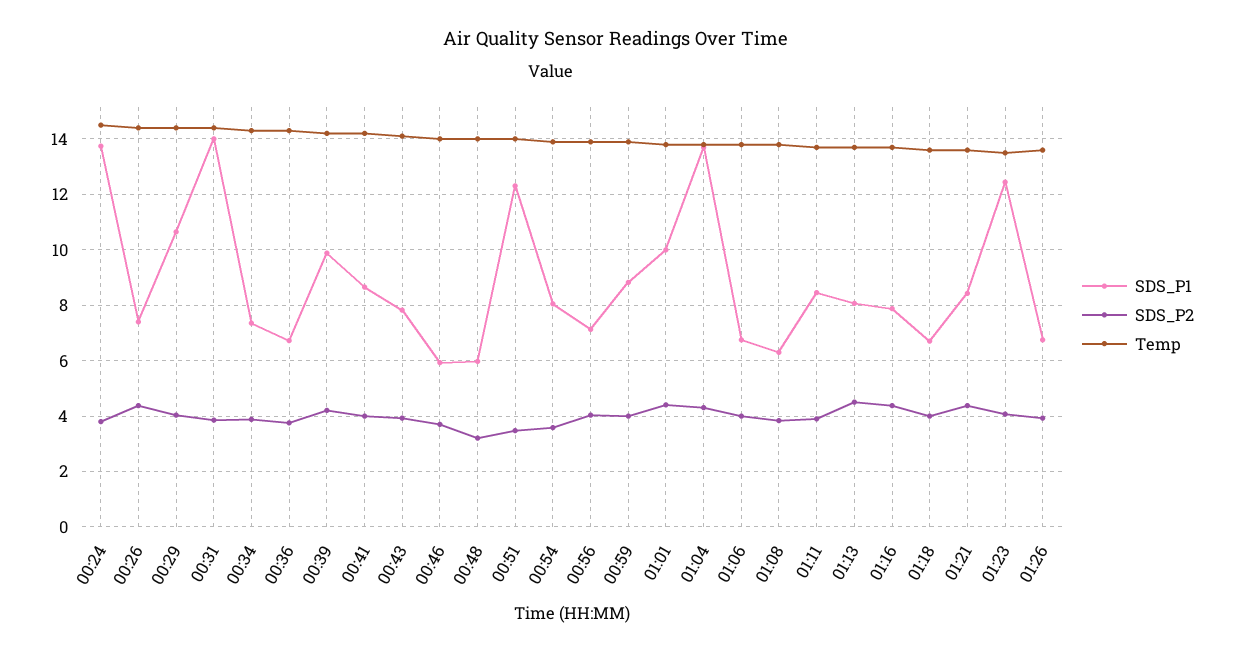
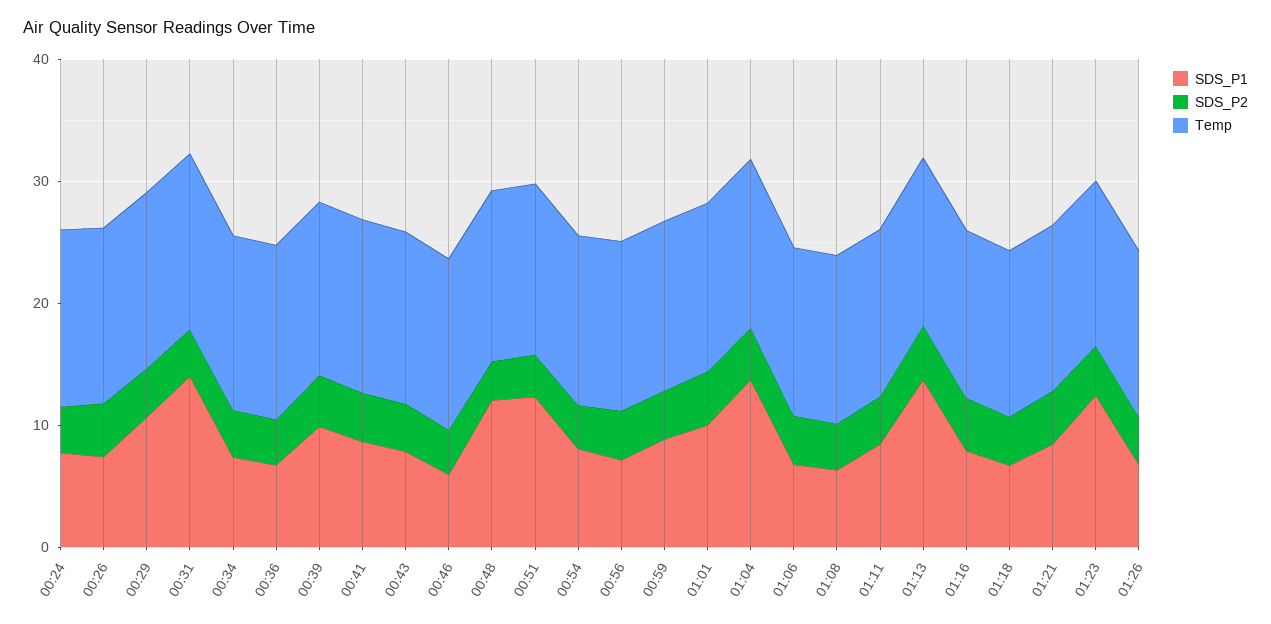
SDS_P1, 00:24: 13.75 -> 8
SDS_P1, 00:48: 6 -> 12
SDS_P1, 01:13: 8 -> 14

